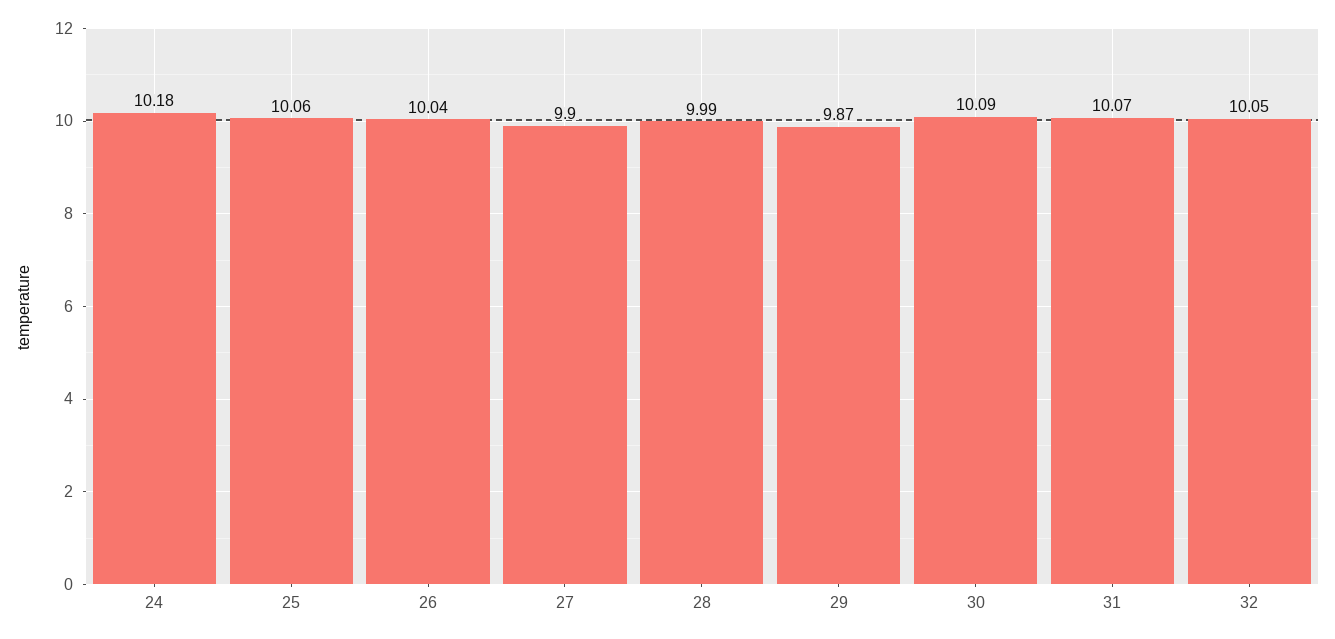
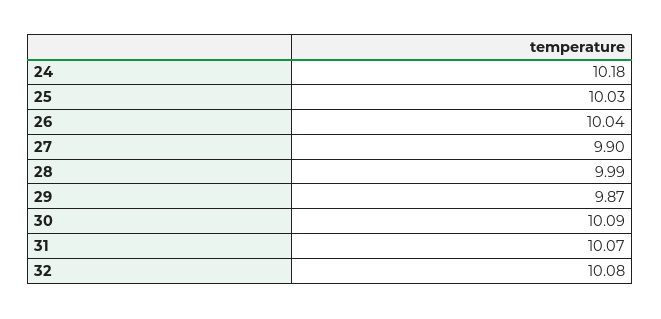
25: 10.06 -> 10.03
32: 10.05 -> 10.08

